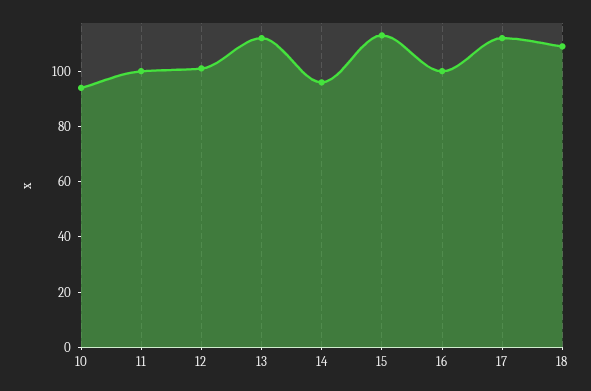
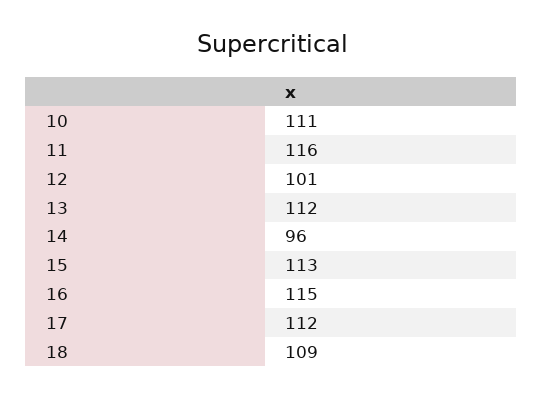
10: 95 -> 111
11: 100 -> 116
16: 100 -> 115

